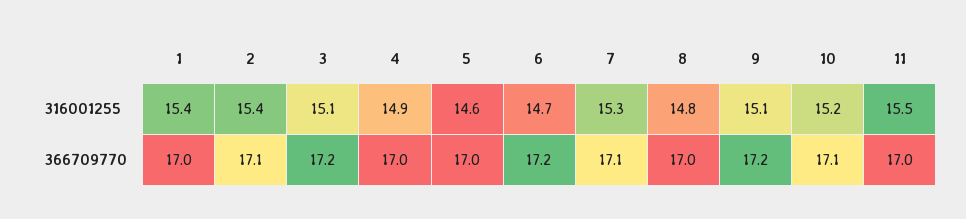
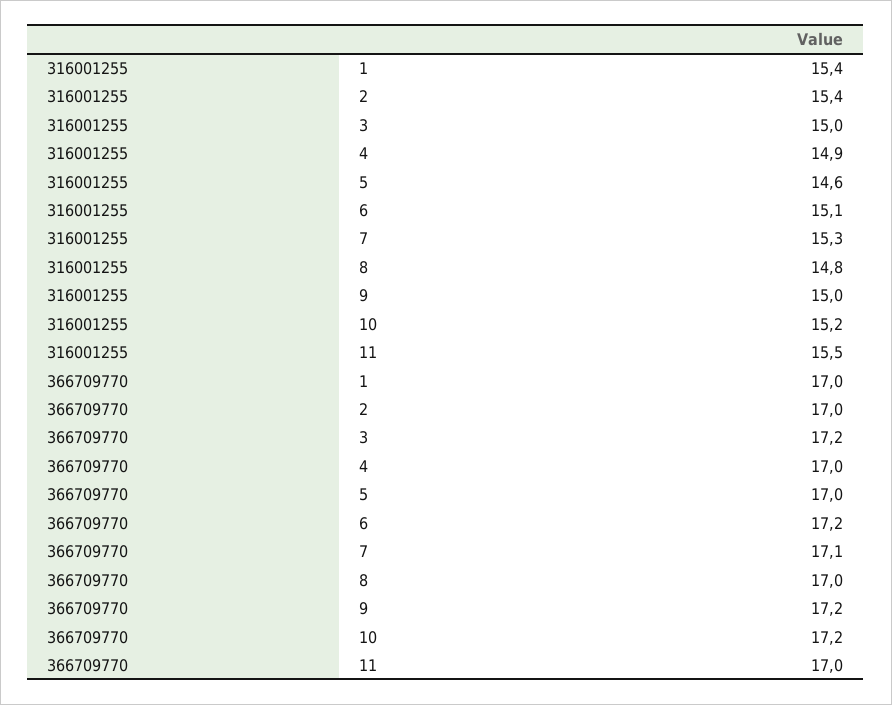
3, 316001255: 15.1 -> 15
6, 316001255: 14.7 -> 15.1
9, 316001255: 15.1 -> 15
2, 366709770: 17.1 -> 17
10, 366709770: 17.1 -> 17.2

